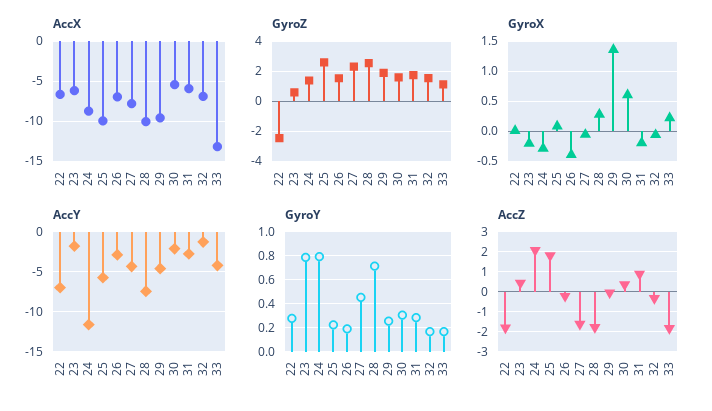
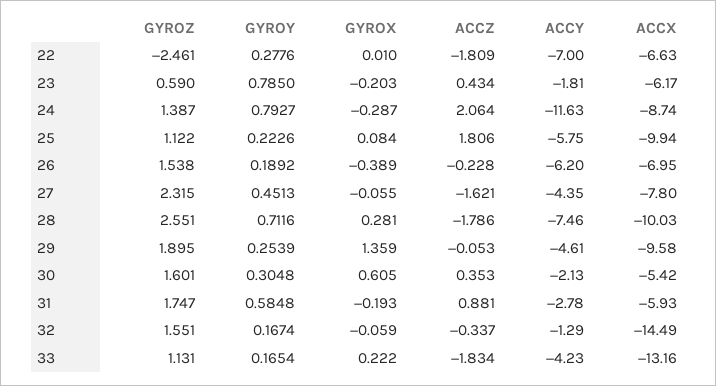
AccX, 32: -7 -> -14.49
GyroZ, 25: 2.5 -> 1.122
AccY, 26: -3 -> -6.2
GyroY, 31: 0.3 -> 0.5848

